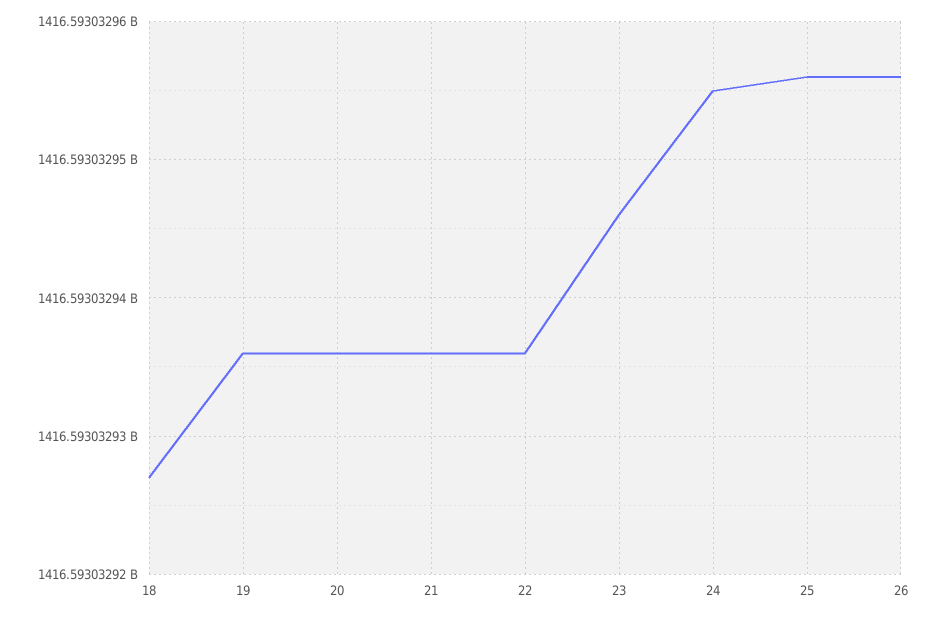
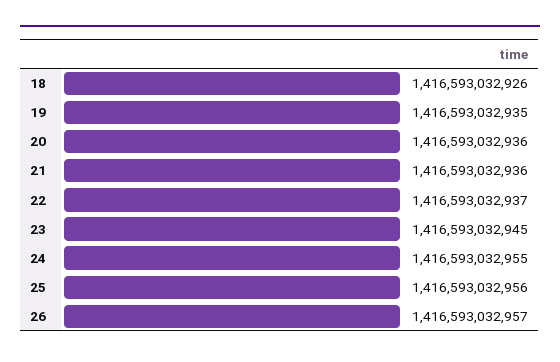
18: 1416593032927 -> 1416593032926
19: 1416593032936 -> 1416593032935
22: 1416593032936 -> 1416593032937
23: 1416593032946 -> 1416593032945
26: 1416593032956 -> 1416593032957

